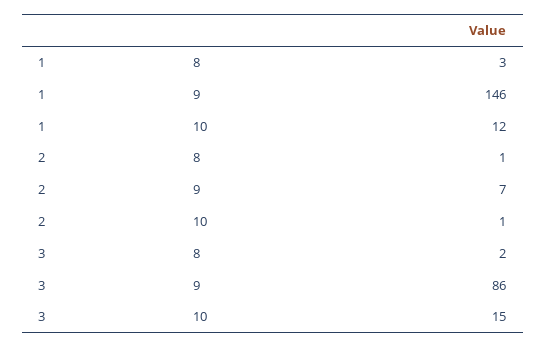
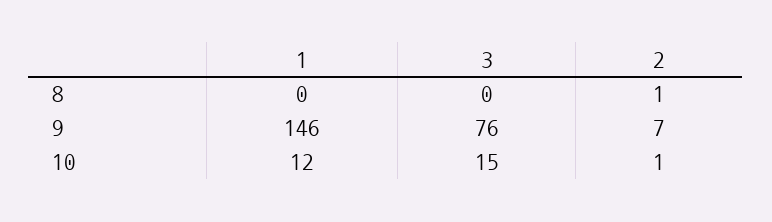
1, 8: 3 -> 0
3, 8: 2 -> 0
3, 9: 86 -> 76

